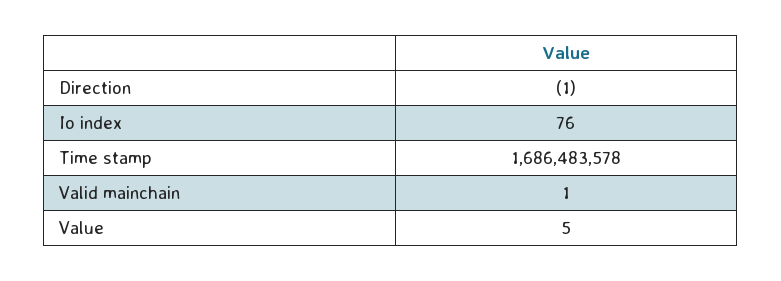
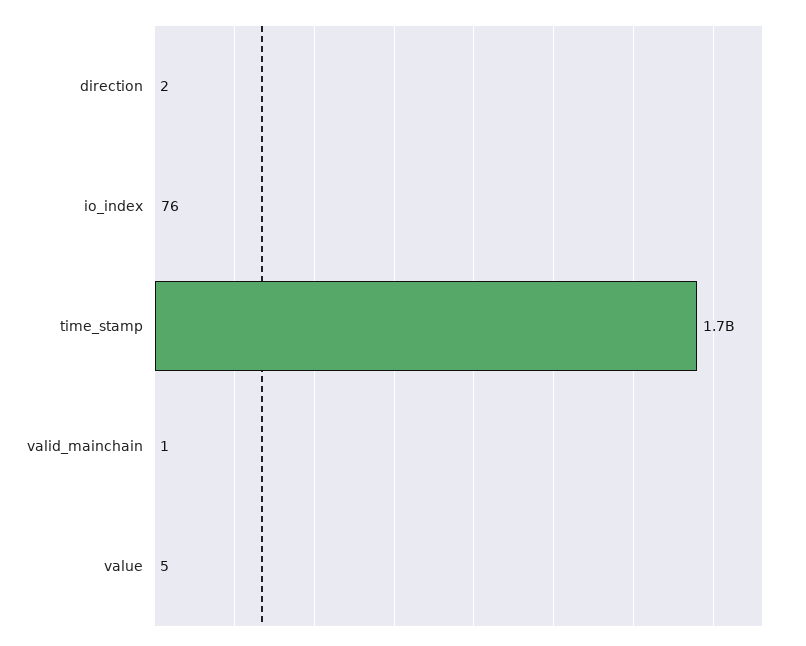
Direction: -1 -> 2

